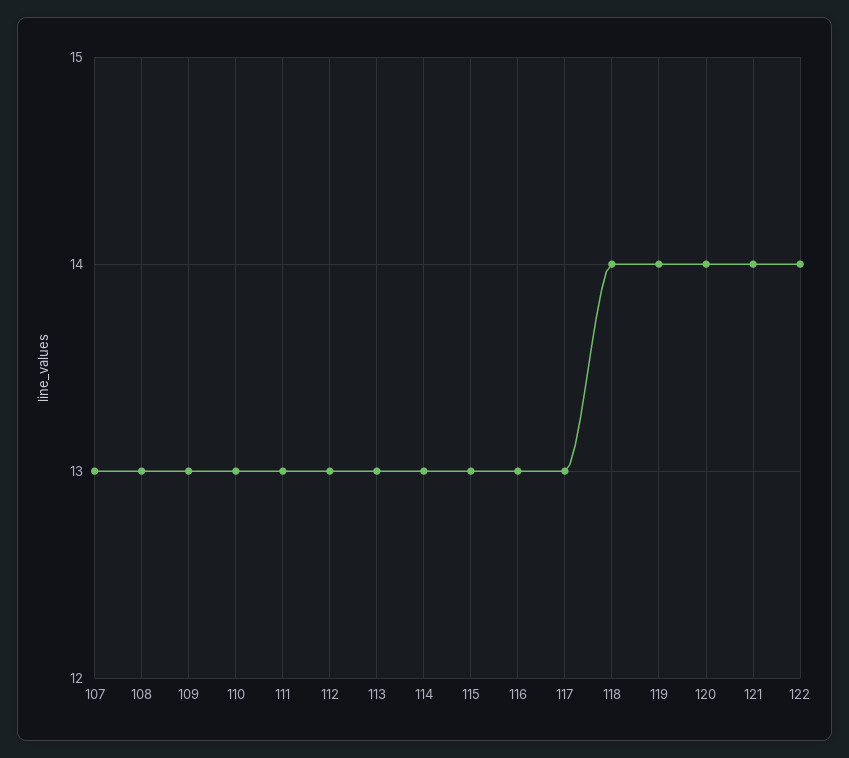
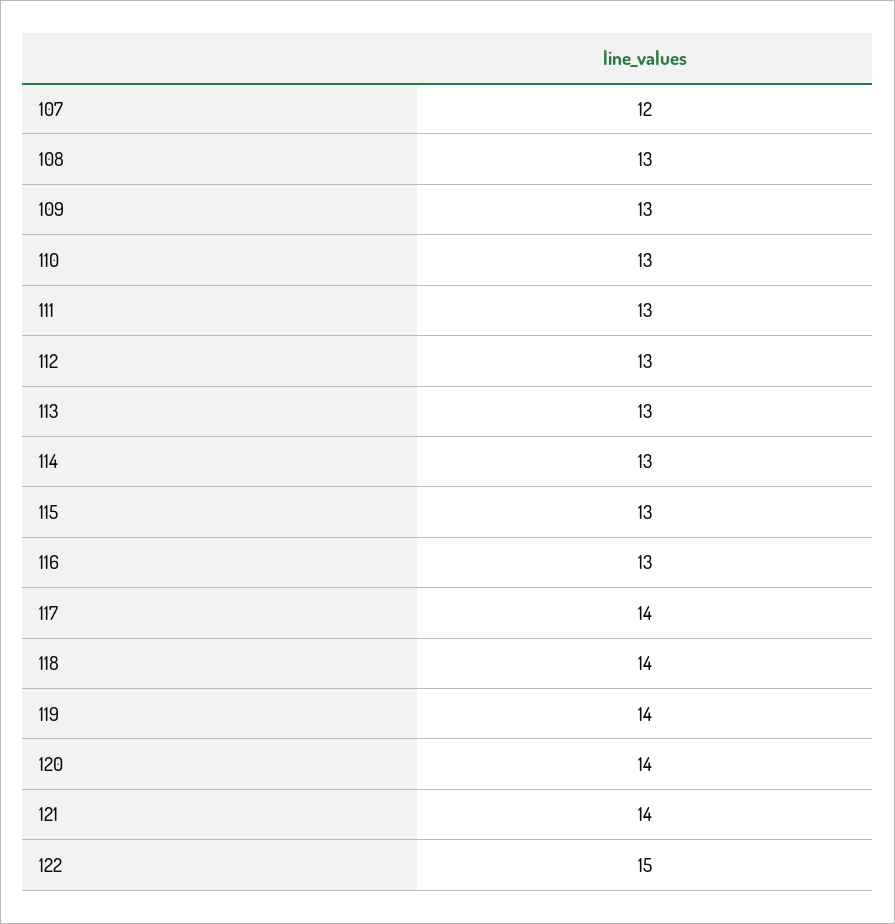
107: 13 -> 12
117: 13 -> 14
122: 14 -> 15

